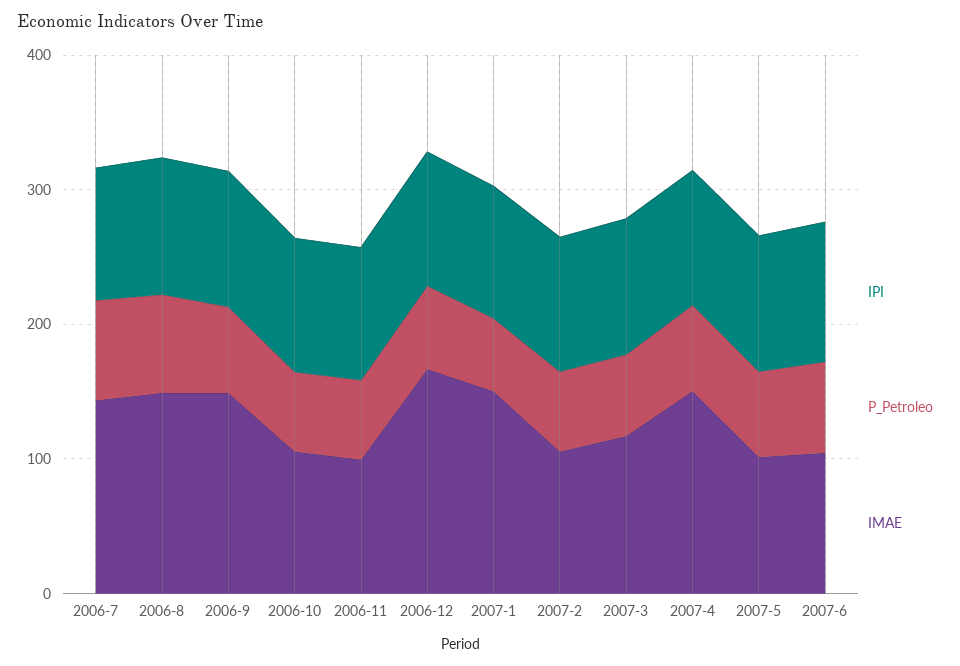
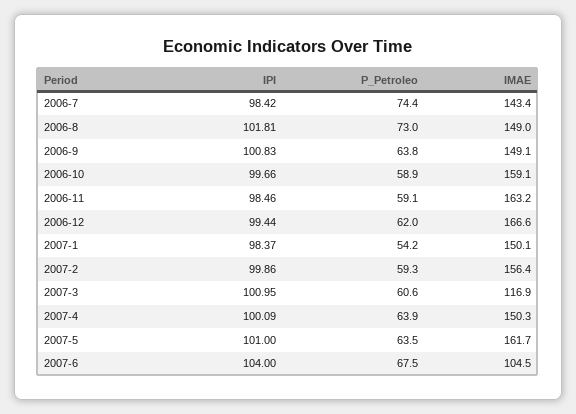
IMAE, 2006-10: 100 -> 159.1
IMAE, 2006-11: 100 -> 163.2
IMAE, 2007-2: 100 -> 156.4
IMAE, 2007-5: 100 -> 161.7

